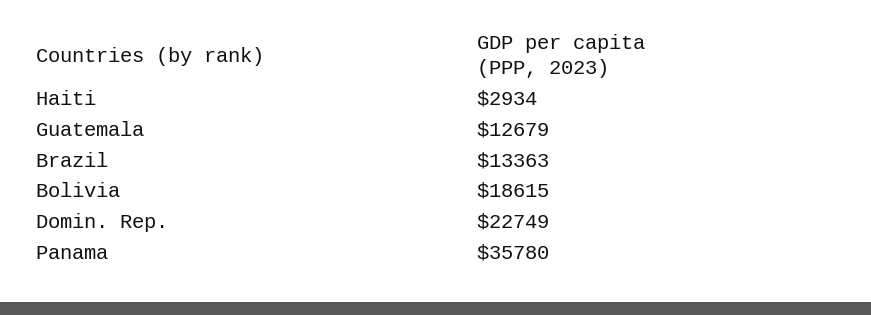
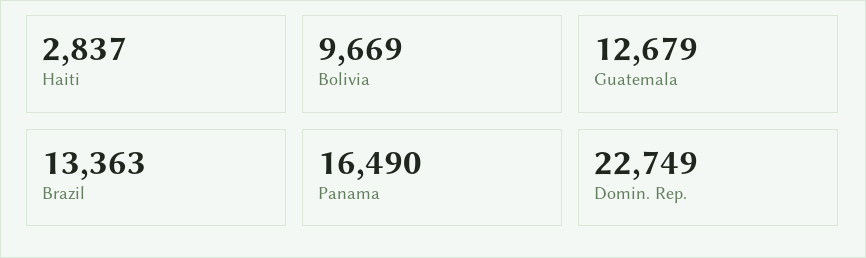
Haiti: 2934 -> 2837
Bolivia: 18615 -> 9669
Panama: 35780 -> 16490

